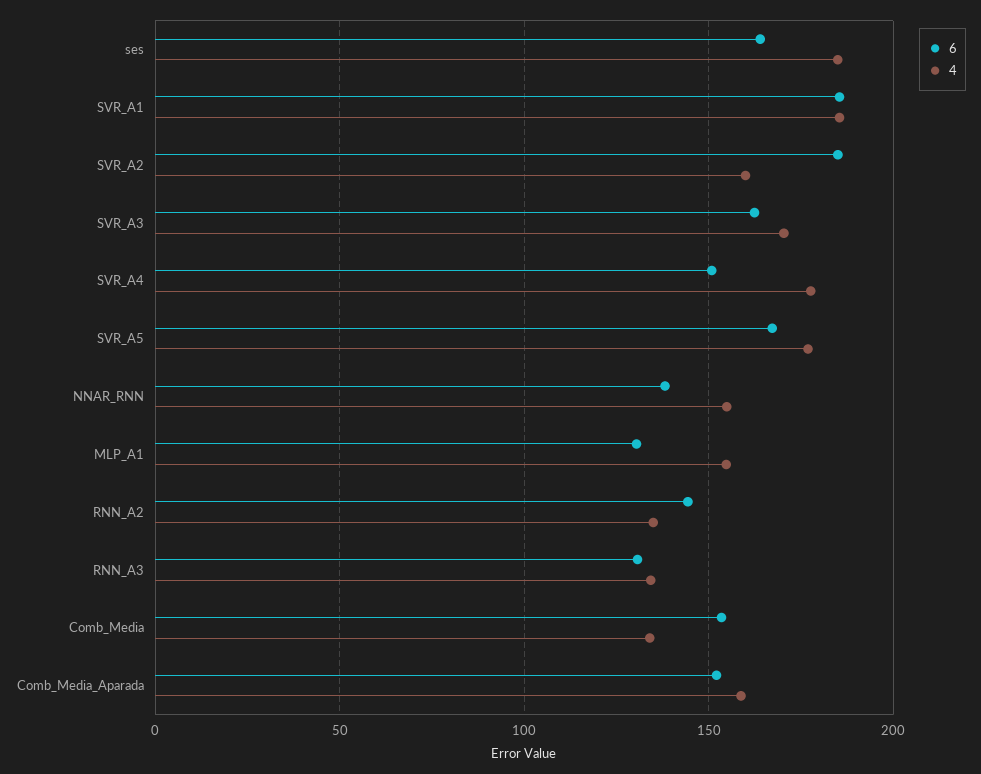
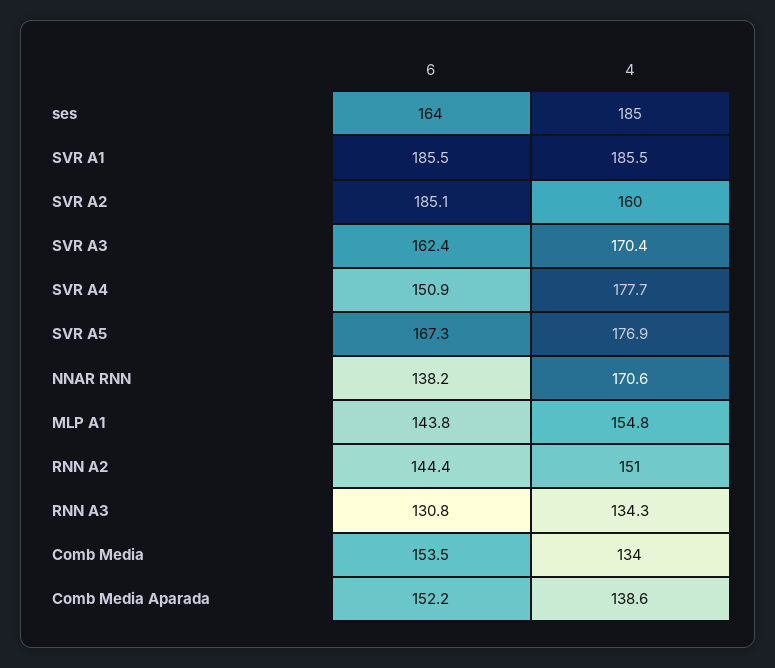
4, NNAR_RNN: 155 -> 170.6
6, MLP_A1: 130 -> 143.8
4, RNN_A2: 135 -> 151
4, Comb_Media_Aparada: 160 -> 138.6

